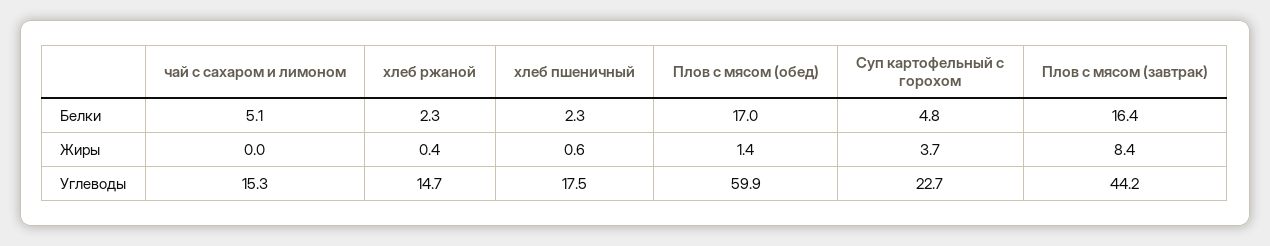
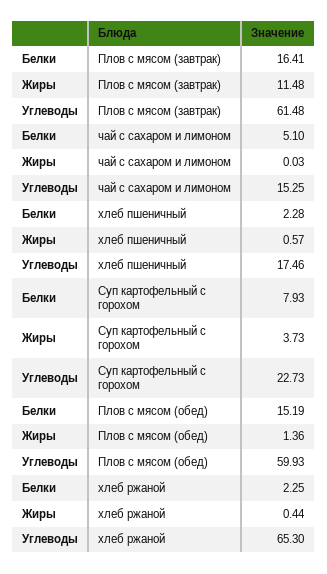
Плов с мясом (обед), Белки: 17 -> 15.19
Суп картофельный с горохом, Белки: 4.8 -> 7.93
Плов с мясом (завтрак), Жиры: 8.4 -> 11.48
хлеб ржаной, Углеводы: 14.7 -> 65.3
Плов с мясом (завтрак), Углеводы: 44.2 -> 61.48

